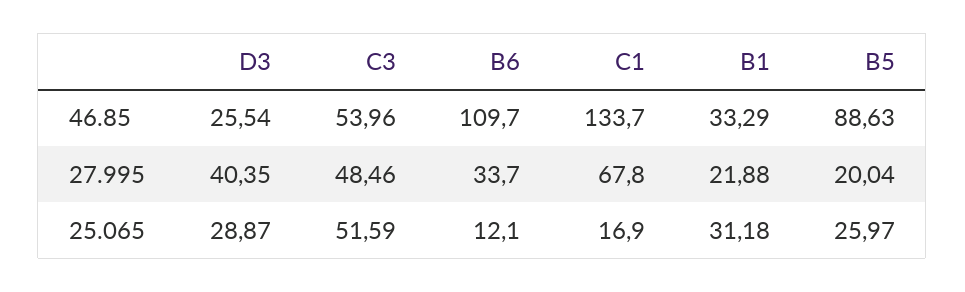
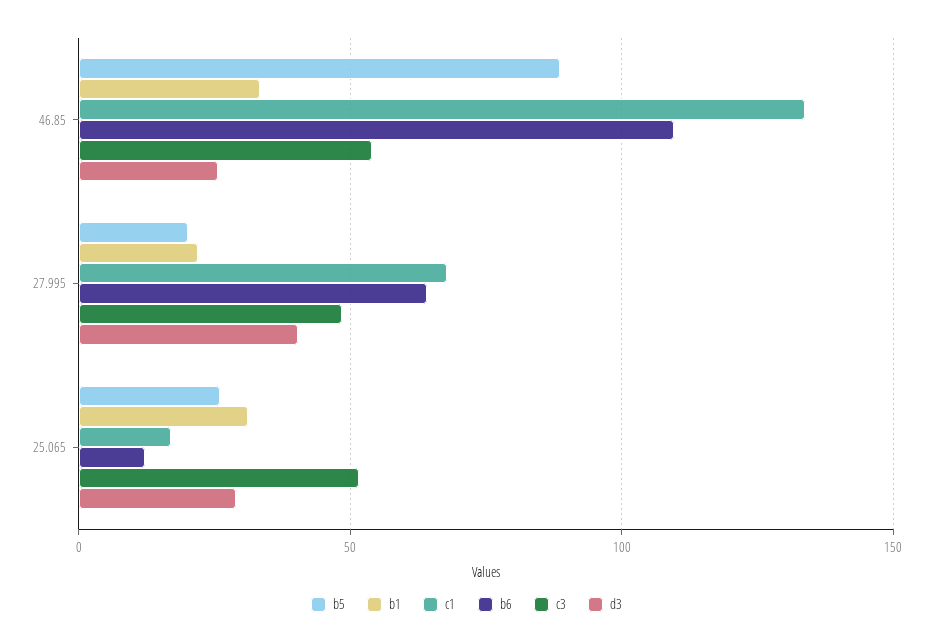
B6, 27.995: 33.7 -> 65

